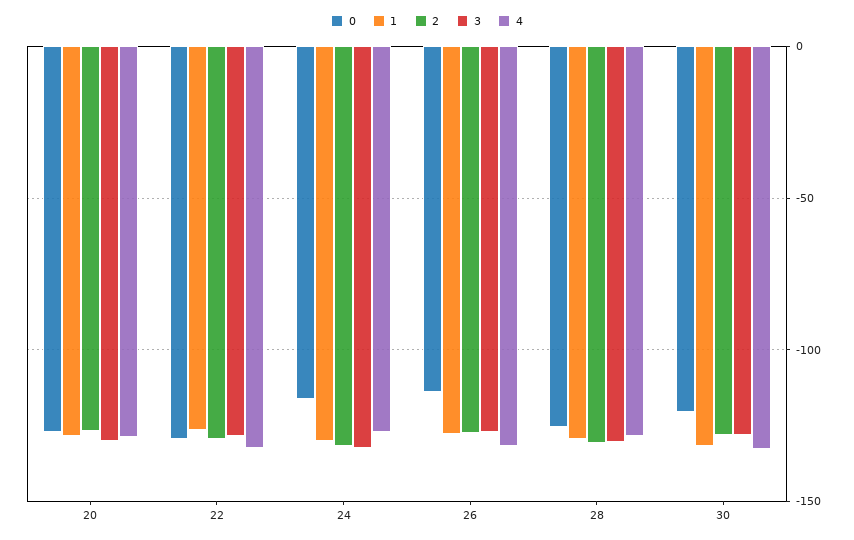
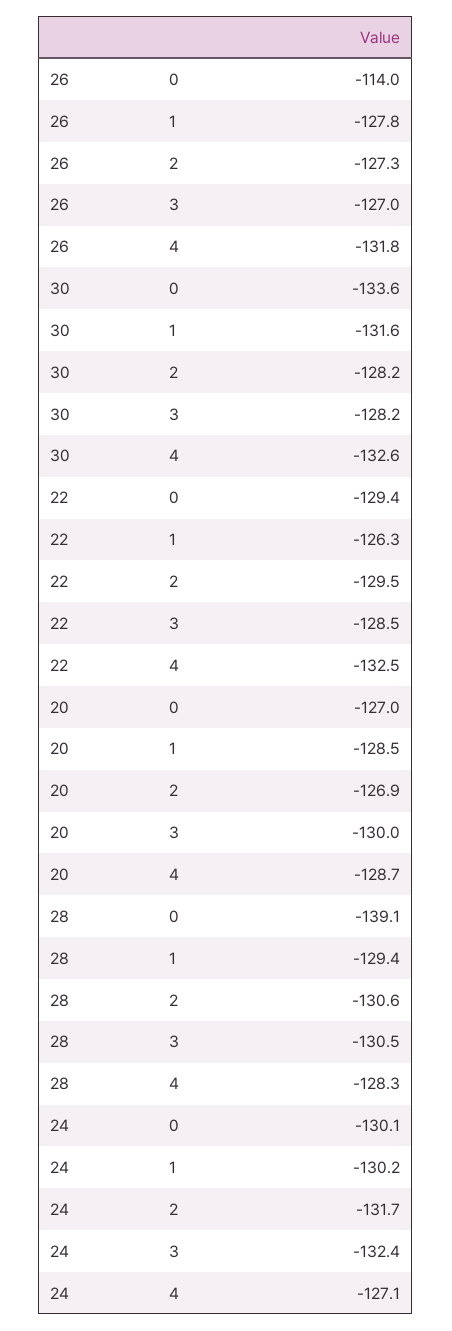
0, 24: -115 -> -130.1
0, 28: -125 -> -139.1
0, 30: -120 -> -133.6

